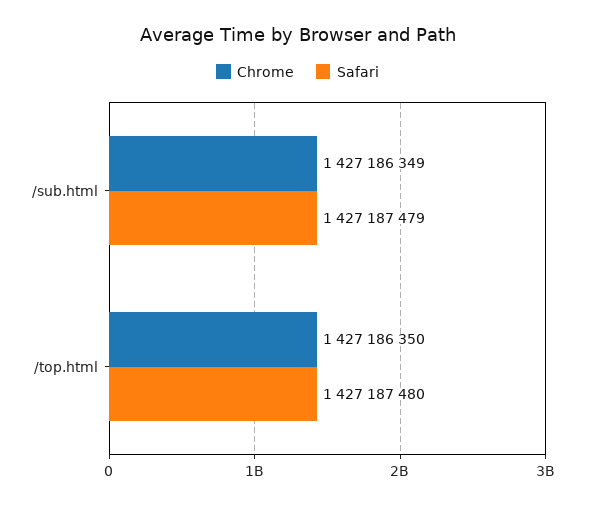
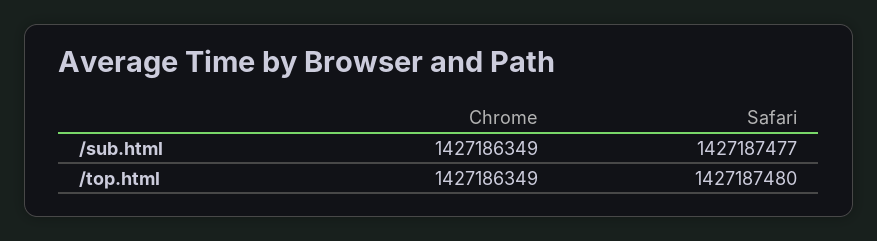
Safari, /sub.html: 1427187479 -> 1427187477
Chrome, /top.html: 1427186350 -> 1427186349

